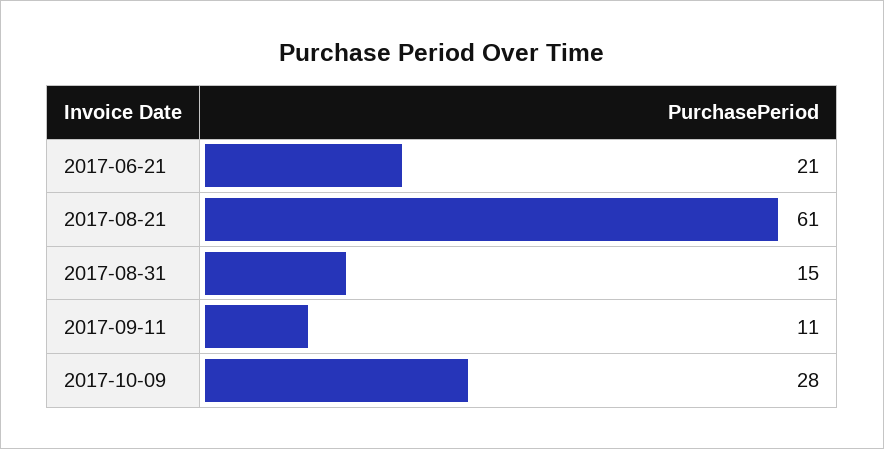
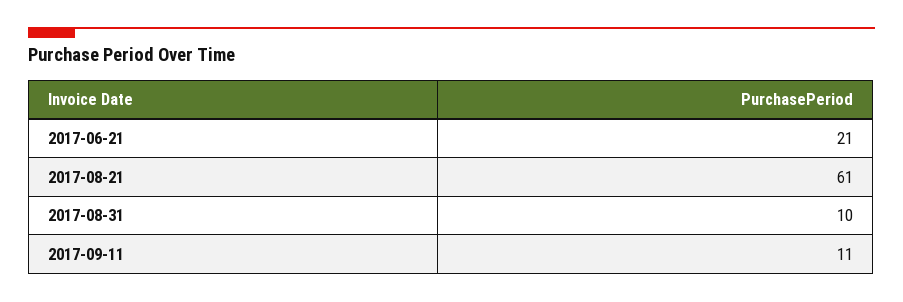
2017-08-31: 15 -> 10
2017-10-09: 28 -> none

